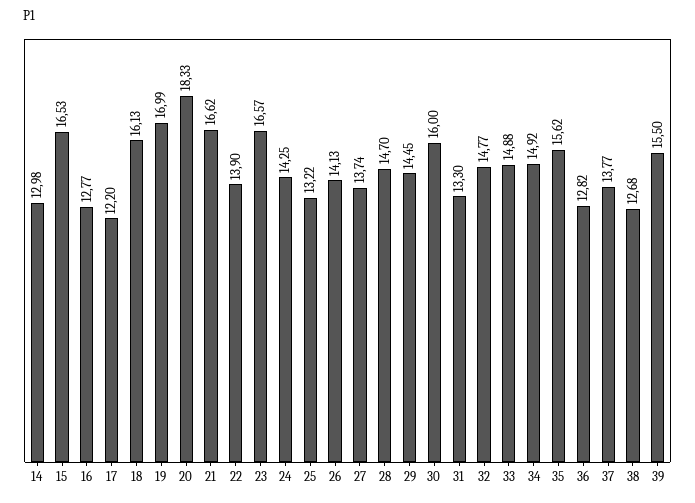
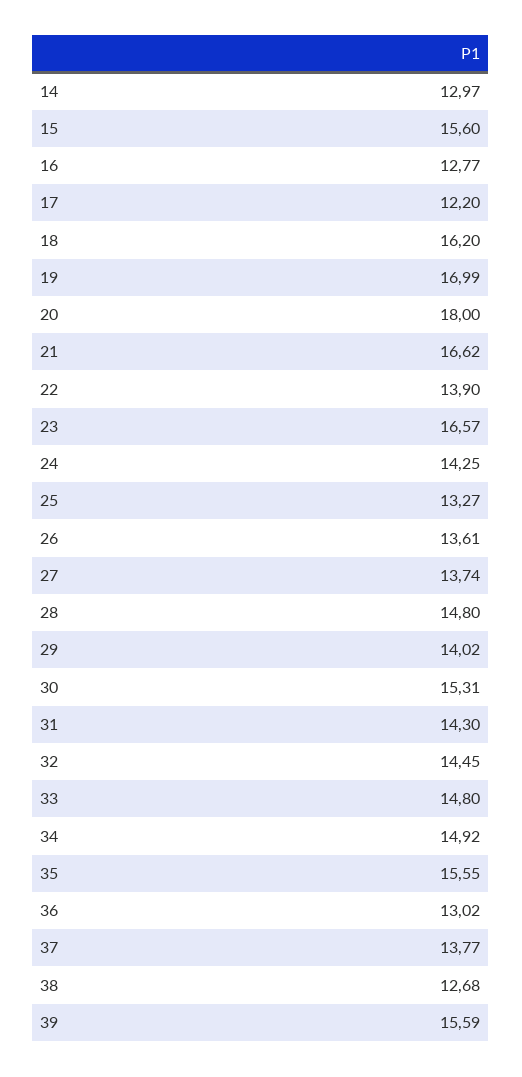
14: 12.98 -> 12.97
15: 16.53 -> 15.6
18: 16.13 -> 16.2
20: 18.33 -> 18
25: 13.22 -> 13.27
26: 14.13 -> 13.61
28: 14.7 -> 14.8
29: 14.45 -> 14.02
30: 16 -> 15.31
31: 13.3 -> 14.3
32: 14.77 -> 14.45
33: 14.88 -> 14.8
35: 15.62 -> 15.55
36: 12.82 -> 13.02
39: 15.5 -> 15.59

